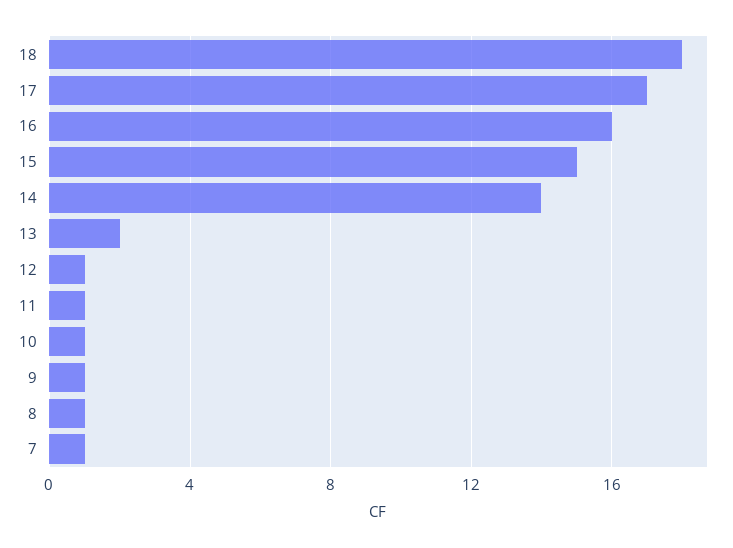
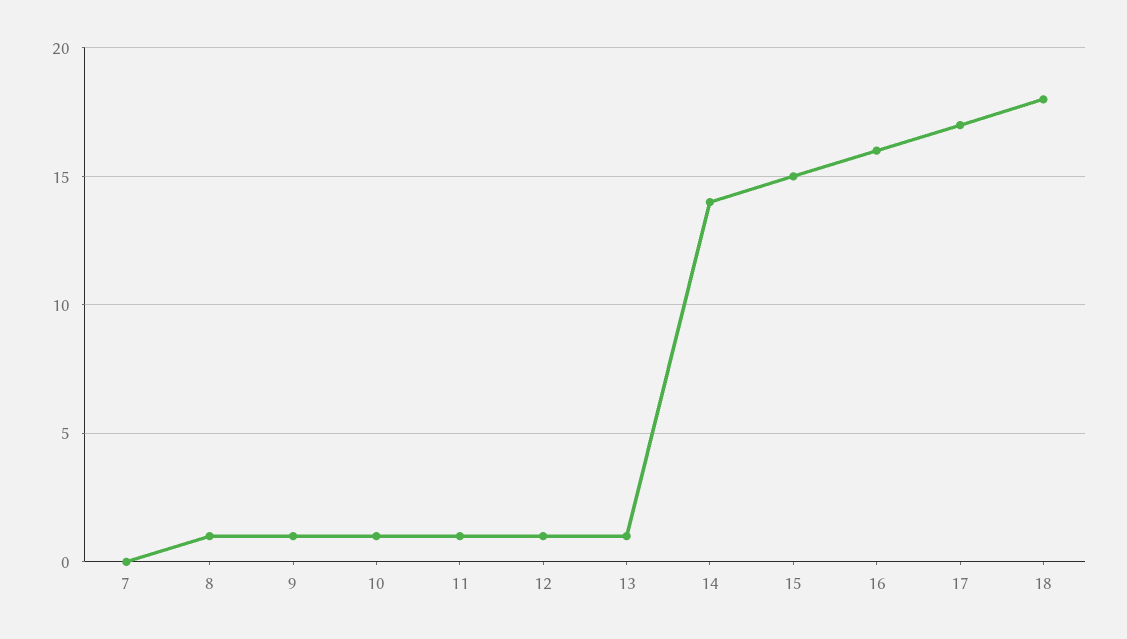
13: 2 -> 1
7: 1 -> 0

